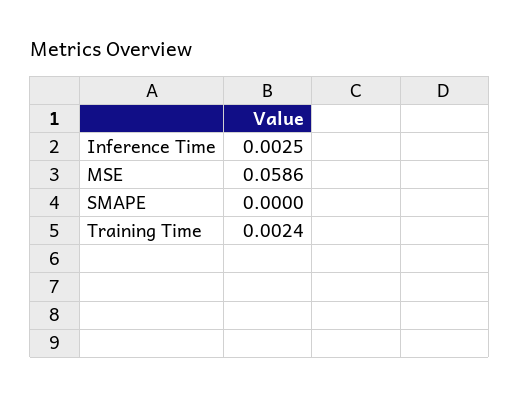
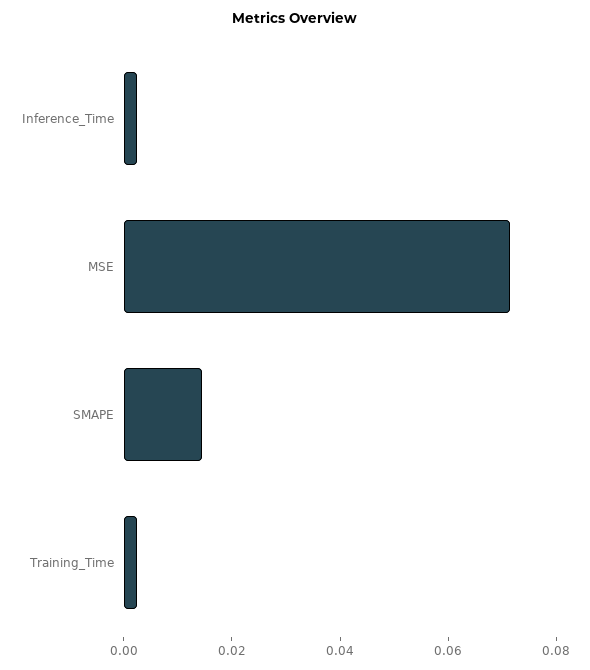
MSE: 0.0586 -> 0.07
SMAPE: 0 -> 0.015

